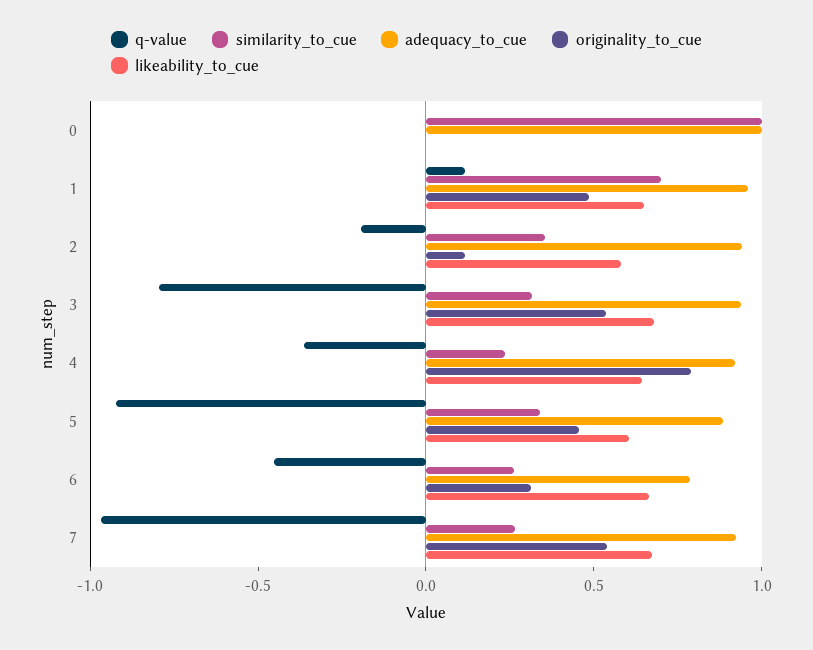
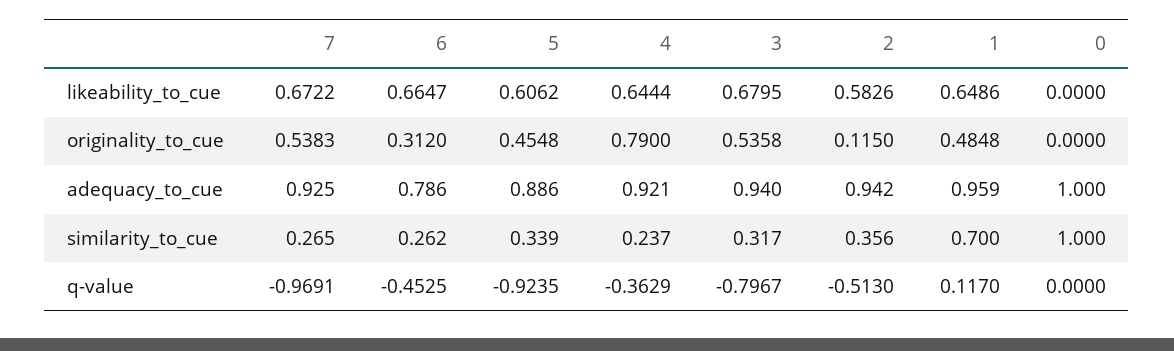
q-value, 2: -0.2 -> -0.513

